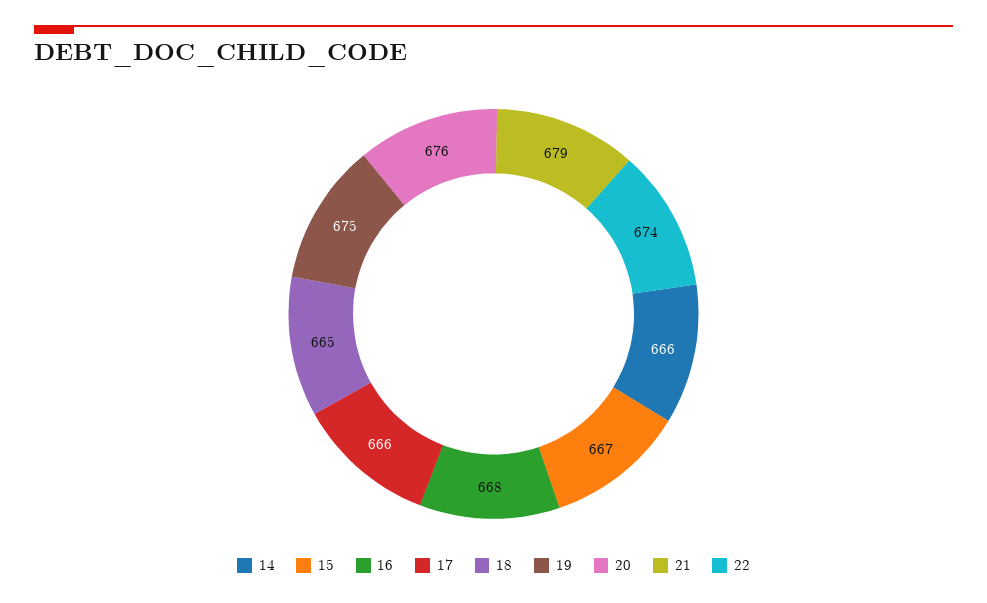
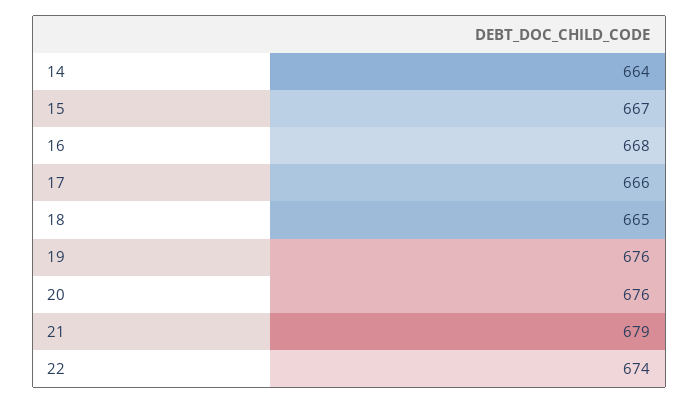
14: 666 -> 664
19: 675 -> 676

